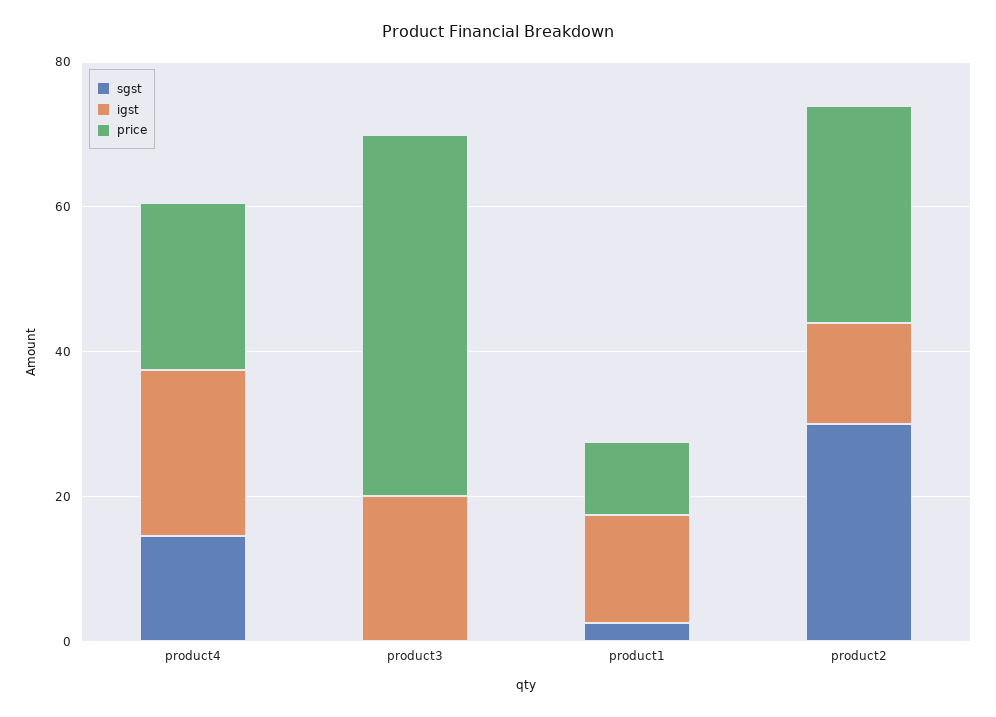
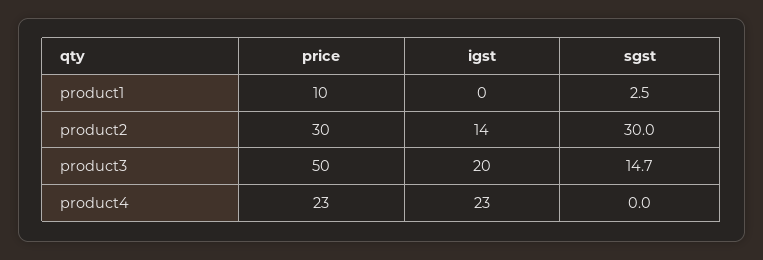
sgst, product4: 15 -> 0
sgst, product3: 0 -> 14.7
igst, product1: 15 -> 0

